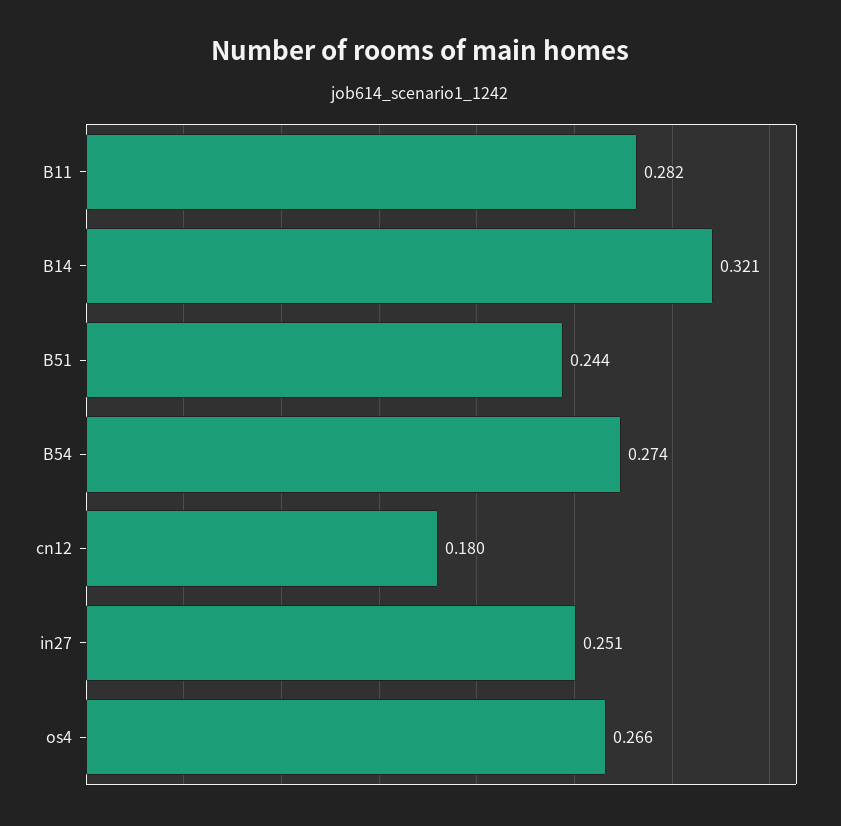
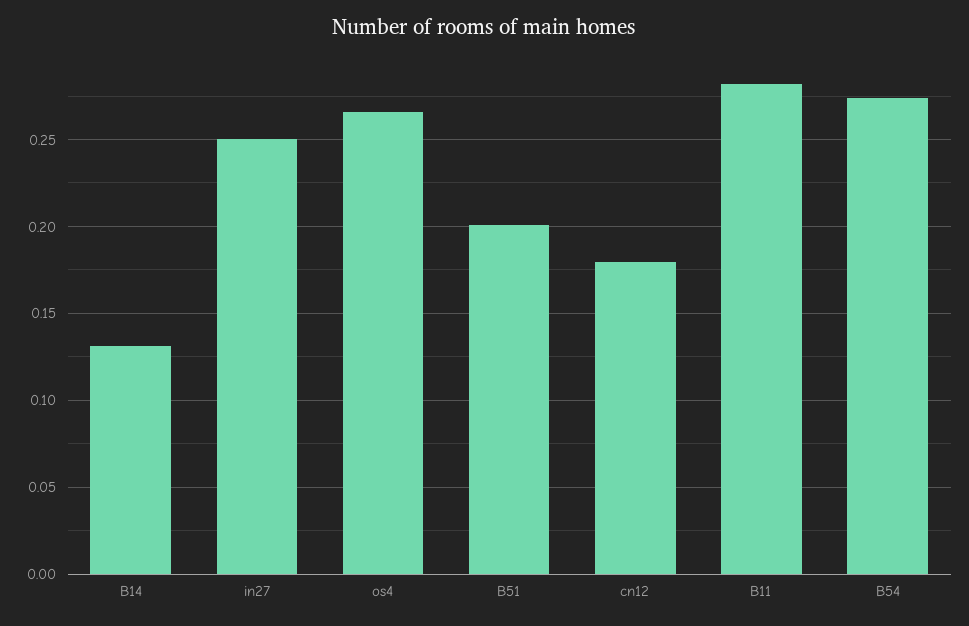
B14: 0.321 -> 0.13
B51: 0.244 -> 0.2

